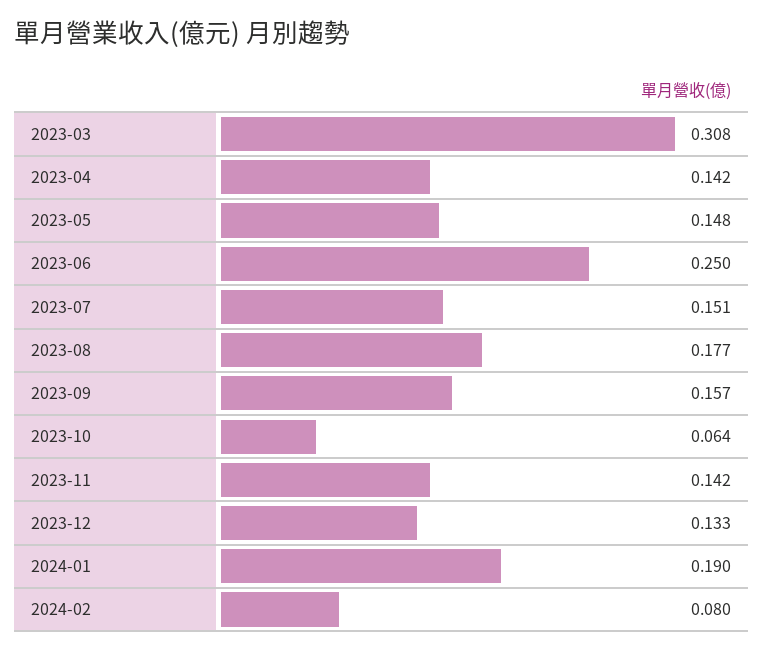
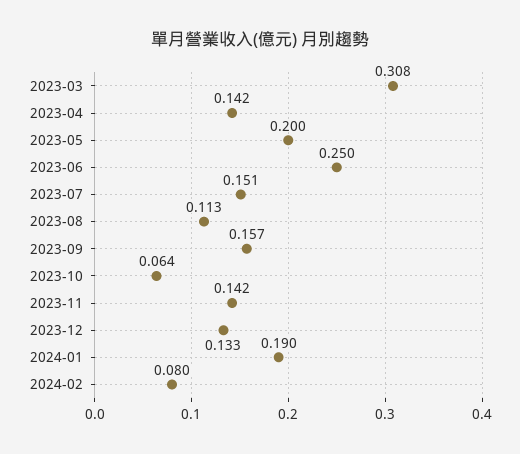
2023-05: 0.148 -> 0.2
2023-08: 0.177 -> 0.113

